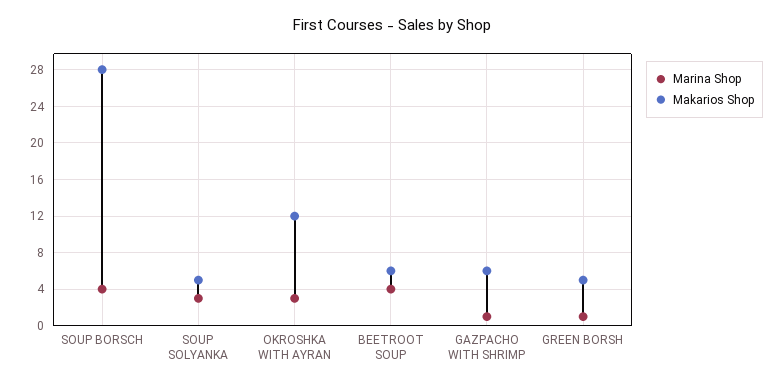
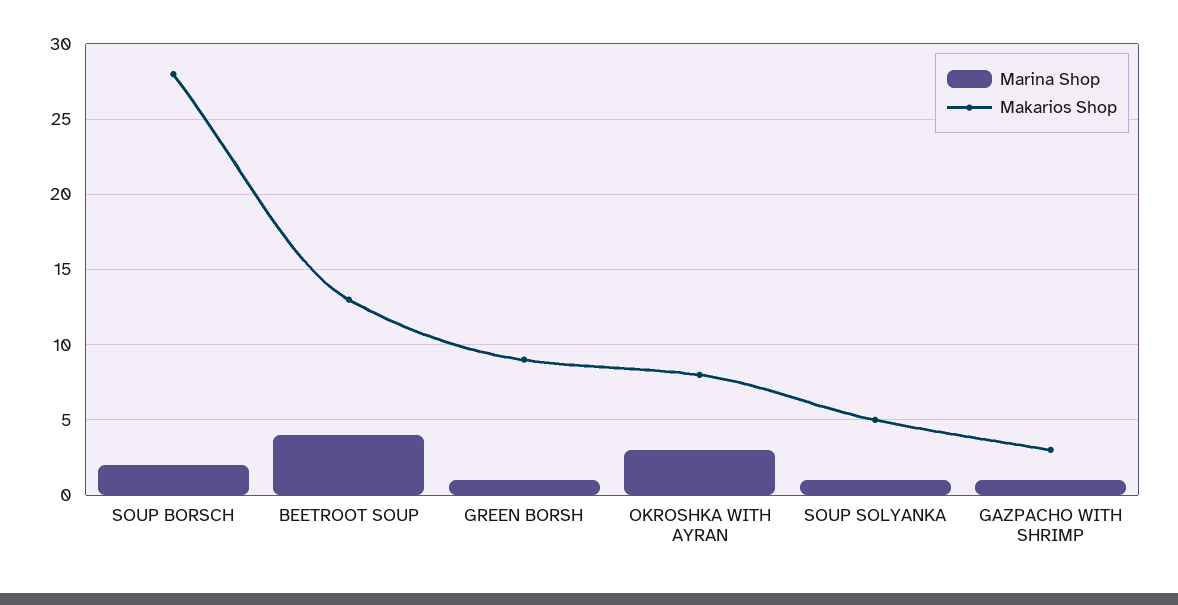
Marina Shop, SOUP BORSCH: 4 -> 2
Marina Shop, SOUP SOLYANKA: 3 -> 1
Makarios Shop, OKROSHKA WITH AYRAN: 12 -> 8
Makarios Shop, BEETROOT SOUP: 6 -> 13
Makarios Shop, GAZPACHO WITH SHRIMP: 6 -> 3
Makarios Shop, GREEN BORSH: 5 -> 9

